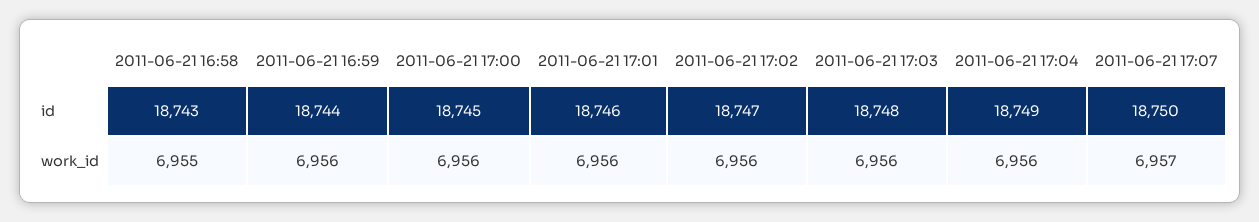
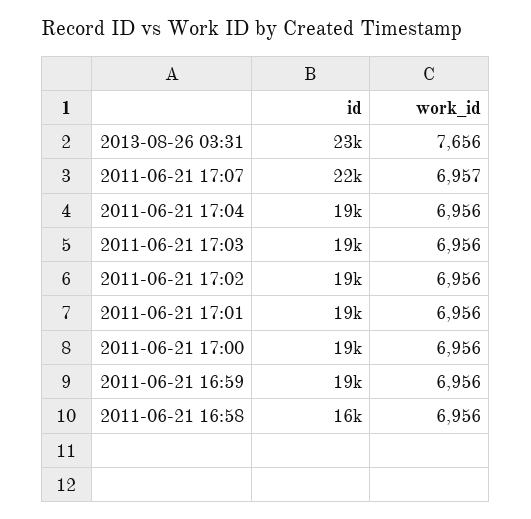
2011-06-21 16:58, id: 18743 -> 16000
2011-06-21 17:07, id: 18750 -> 22000
2011-06-21 16:58, work_id: 6955 -> 6956
2013-08-26 03:31, id: none -> 23000
2013-08-26 03:31, work_id: none -> 7656

